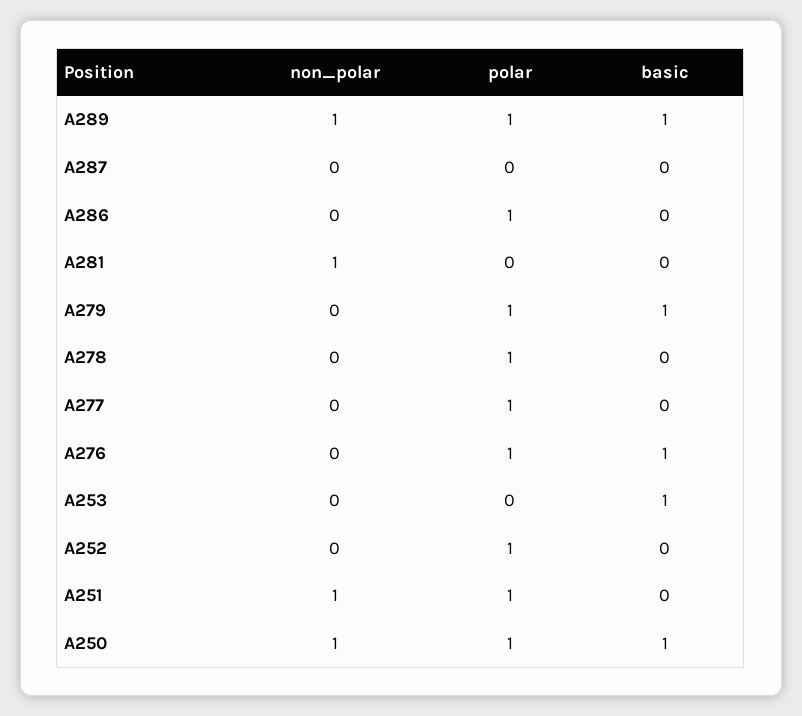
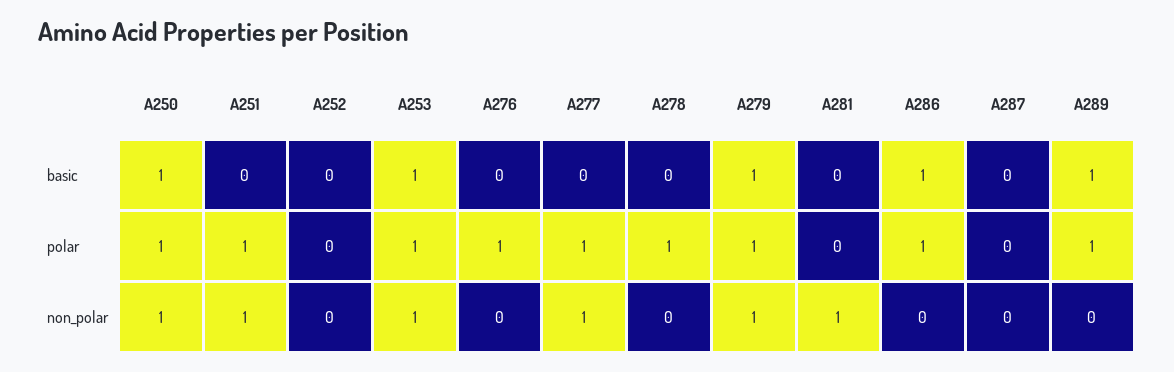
non_polar, A289: 1 -> 0
basic, A286: 0 -> 1
non_polar, A279: 0 -> 1
non_polar, A277: 0 -> 1
basic, A276: 1 -> 0
non_polar, A253: 0 -> 1
polar, A253: 0 -> 1
polar, A252: 1 -> 0

